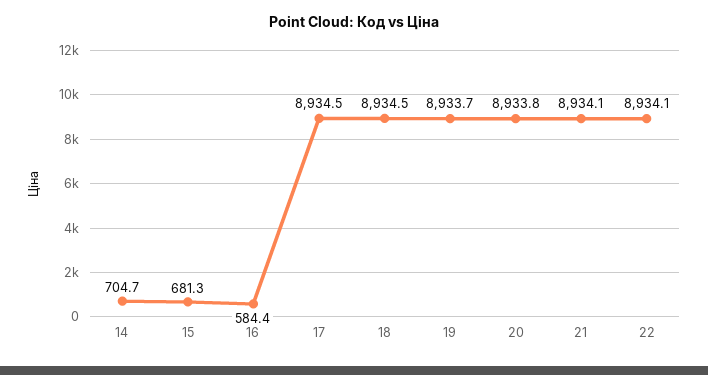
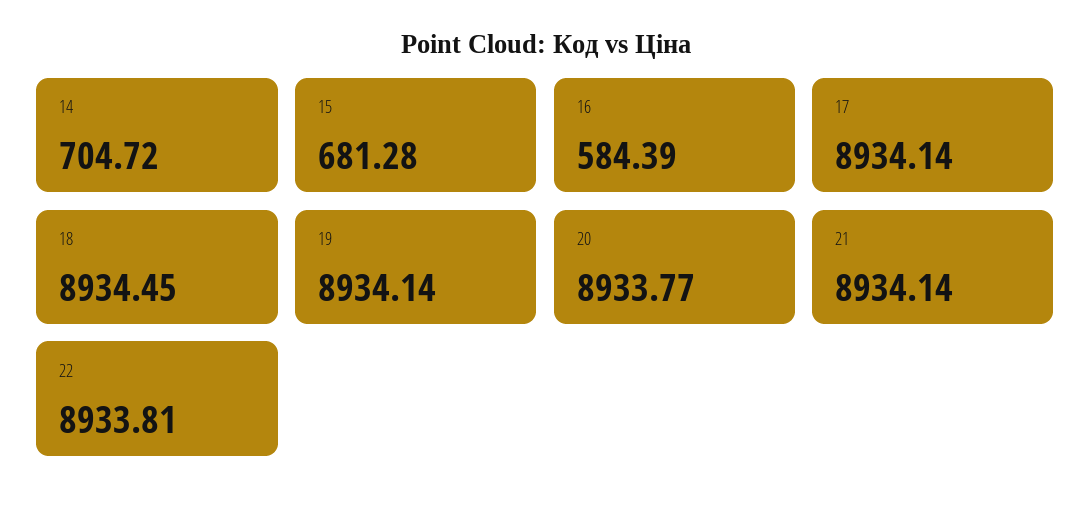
17: 8934.5 -> 8934.14
19: 8933.7 -> 8934.14
22: 8934.1 -> 8933.81

